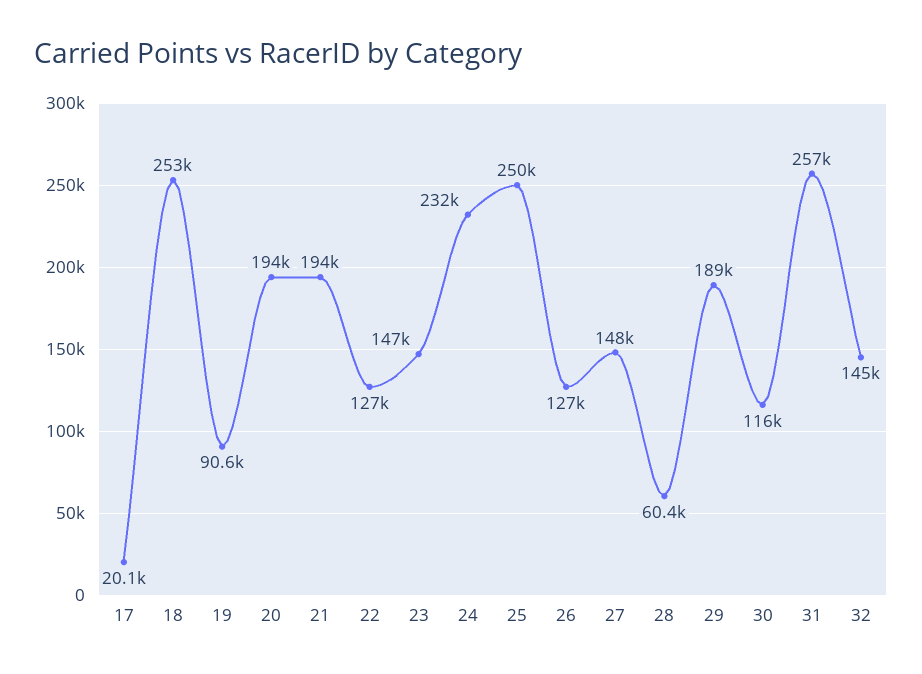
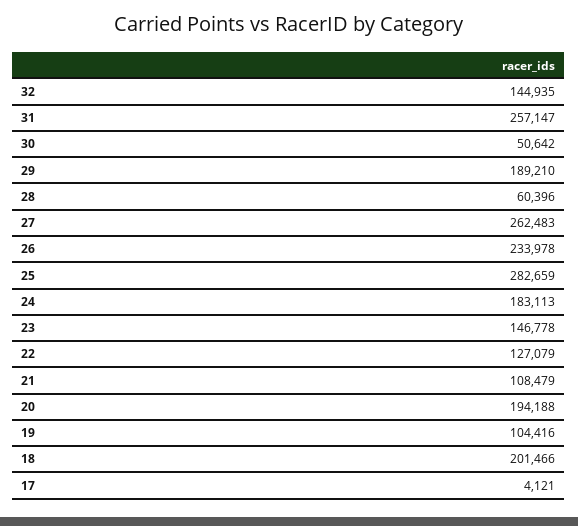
17: 20100 -> 4121
18: 253000 -> 201466
19: 90600 -> 104416
21: 194000 -> 108479
24: 232000 -> 183113
25: 250000 -> 282659
26: 127000 -> 233978
27: 148000 -> 262483
30: 116000 -> 50642

